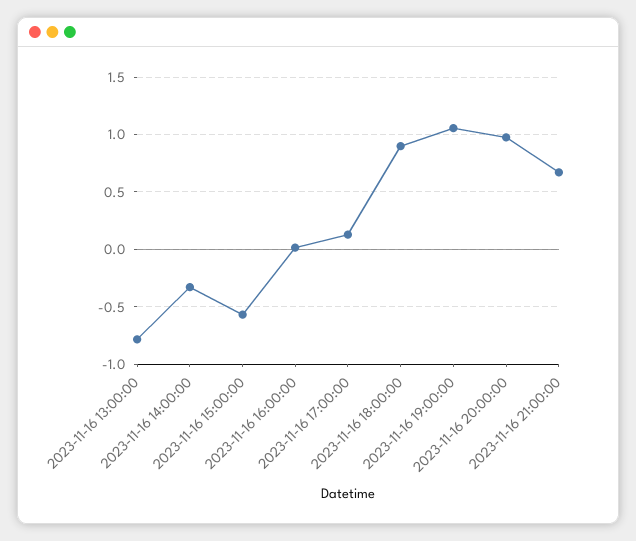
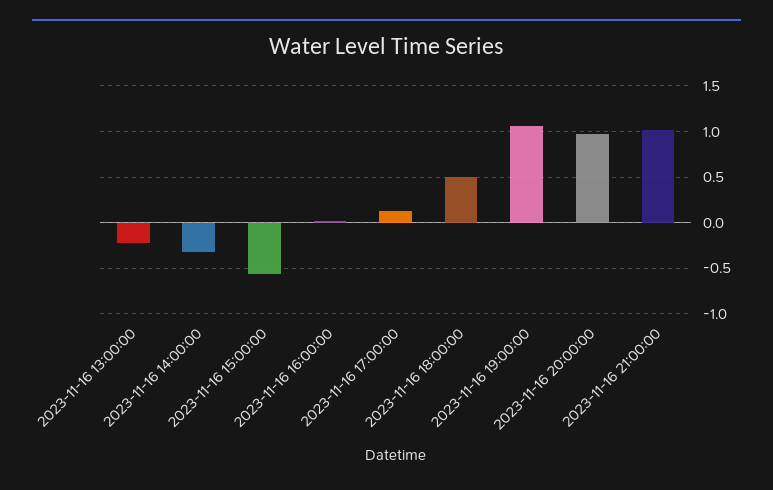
2023-11-16 13:00:00: -0.8 -> -0.2
2023-11-16 18:00:00: 0.9 -> 0.5
2023-11-16 21:00:00: 0.7 -> 1

